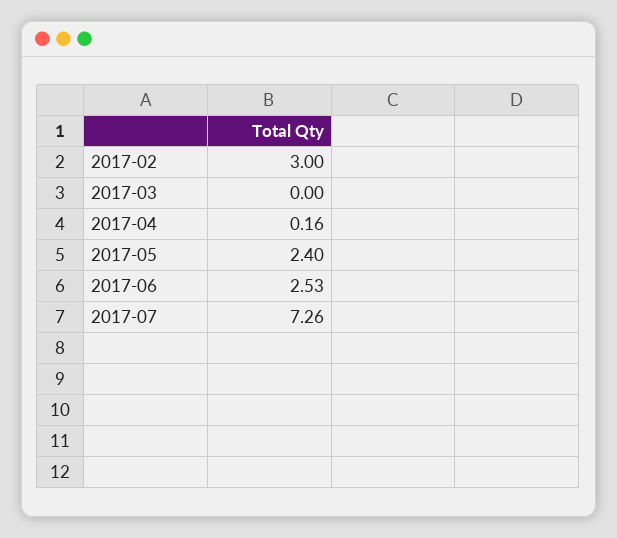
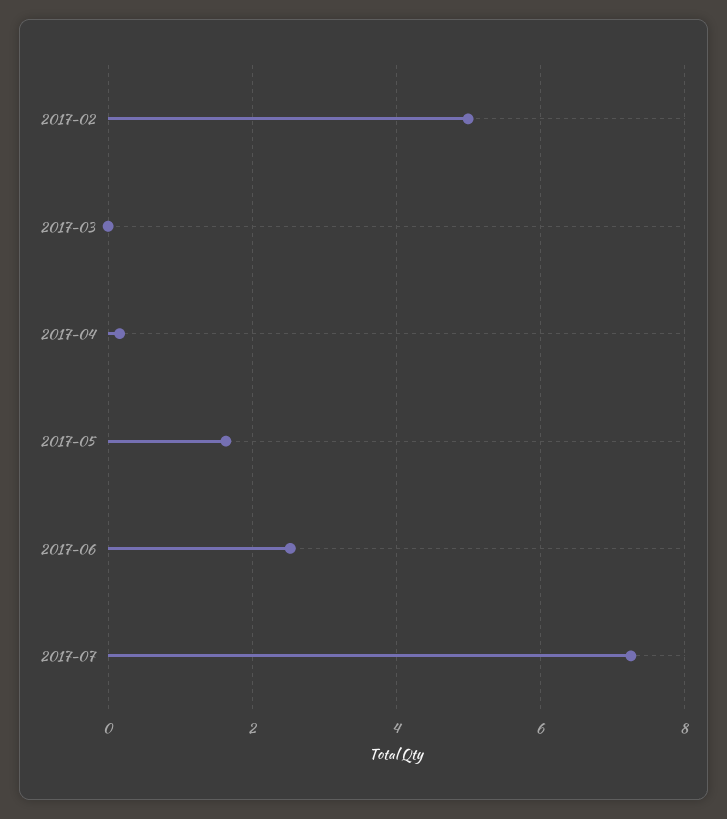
2017-02: 3 -> 5
2017-05: 2.4 -> 1.6

